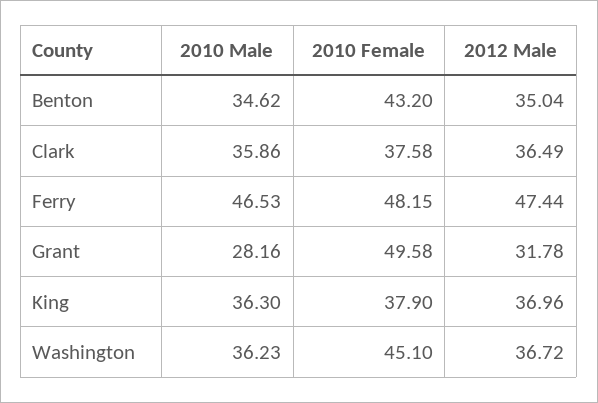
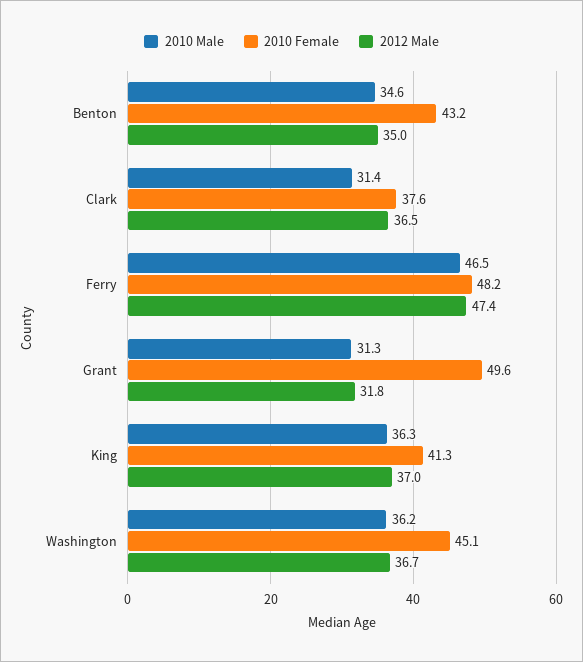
2010 Male, Clark: 35.86 -> 31.4
2010 Male, Grant: 28.16 -> 31.3
2010 Female, King: 37.9 -> 41.3

